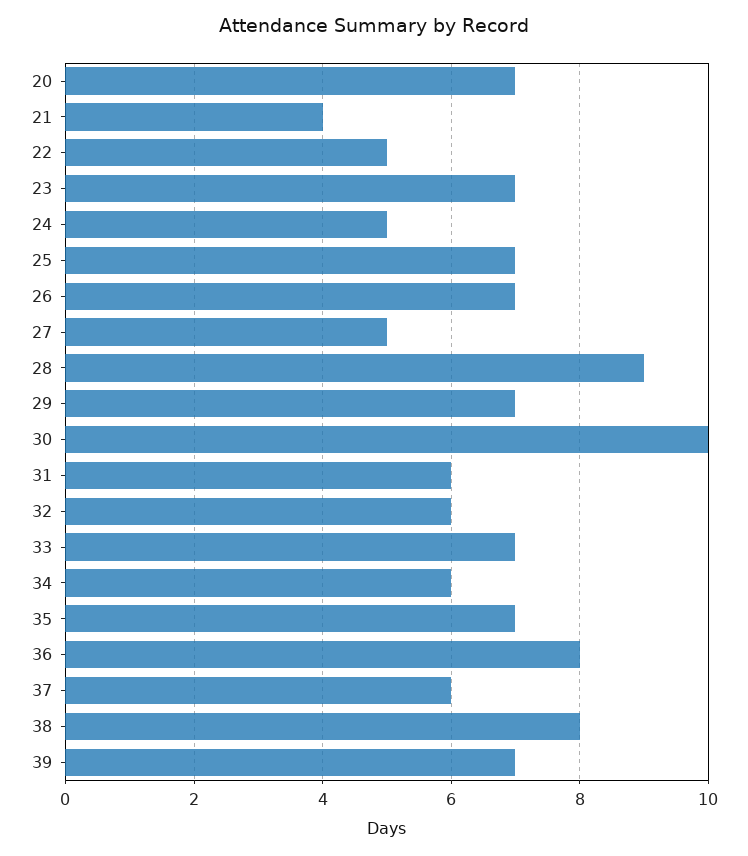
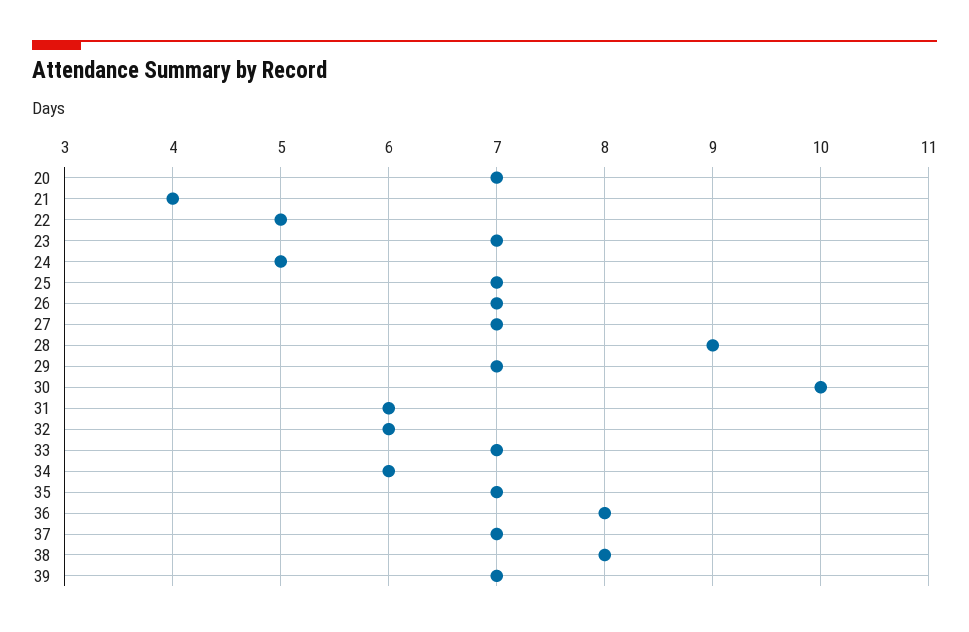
27: 5 -> 7
37: 6 -> 7

